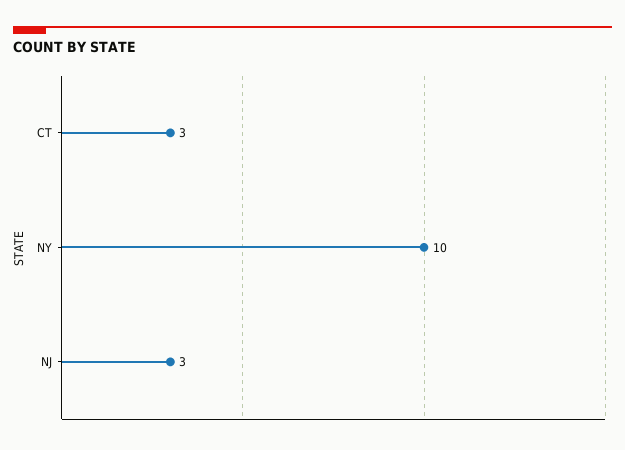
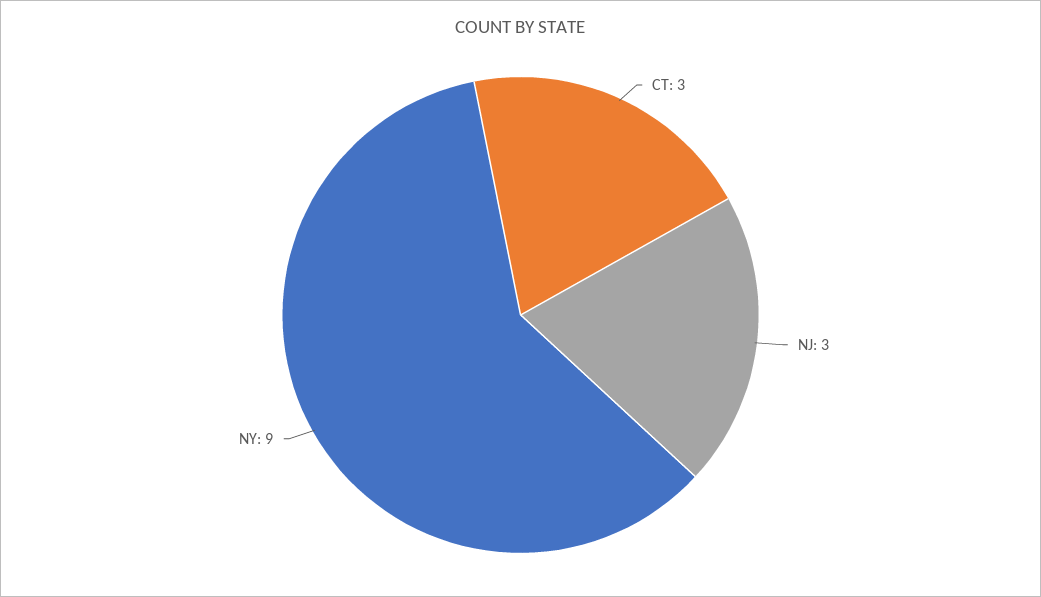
NY: 10 -> 9

